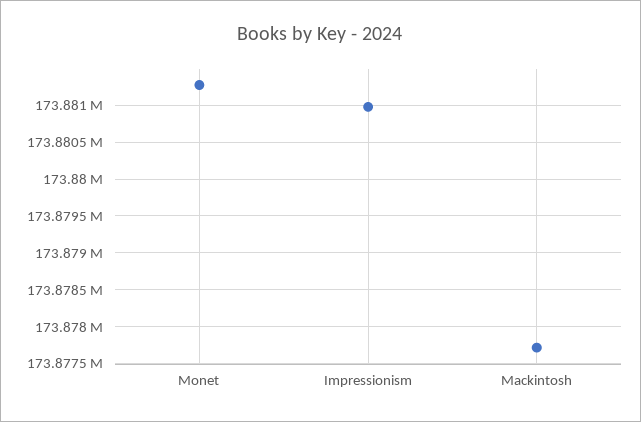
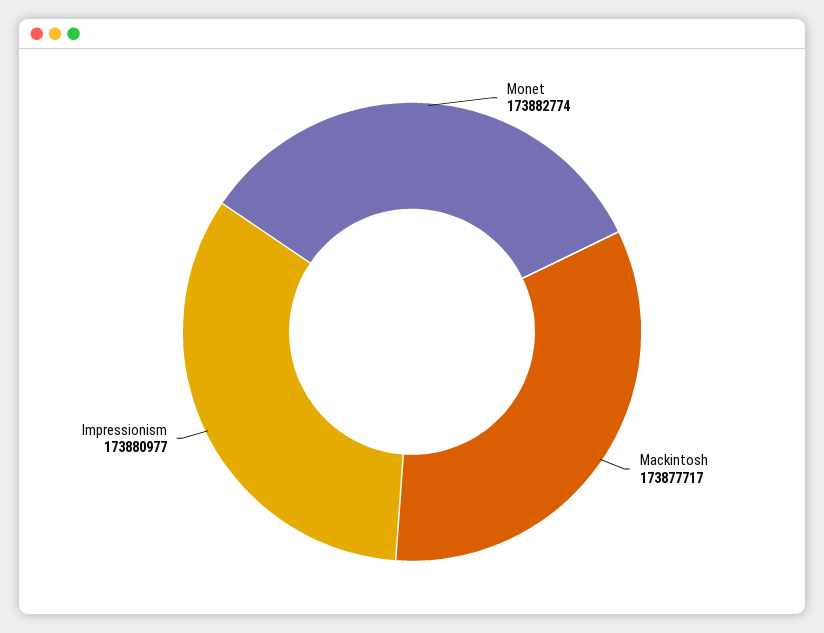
Monet: 173881300 -> 173882774

